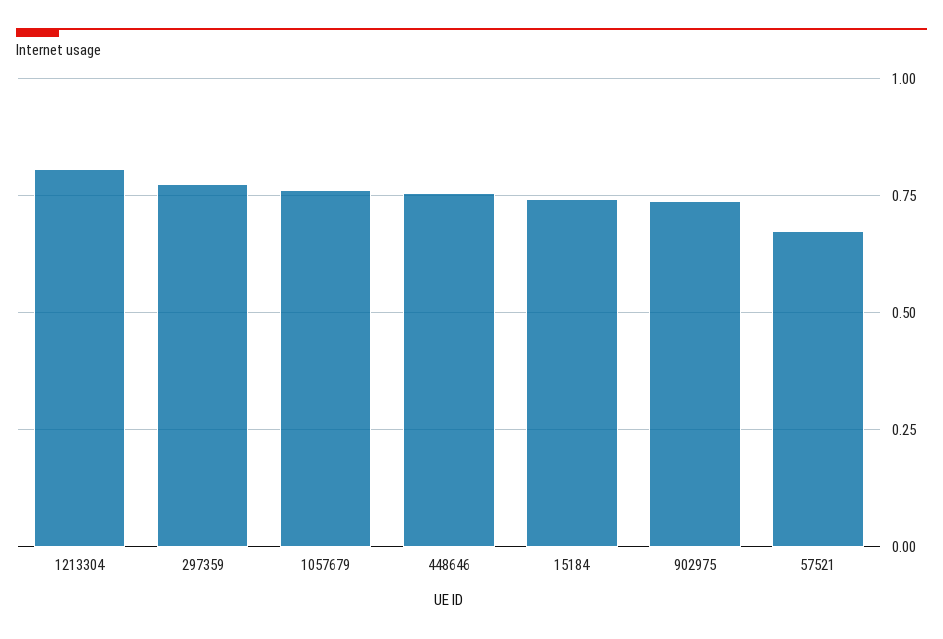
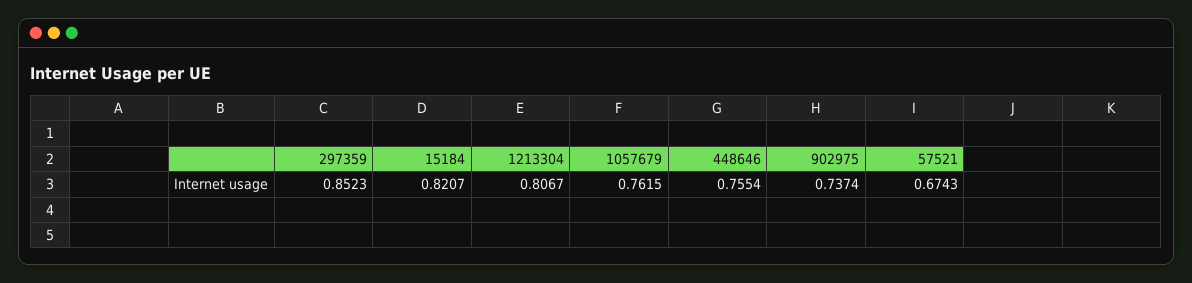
297359: 0.775 -> 0.8523
15184: 0.75 -> 0.8207

